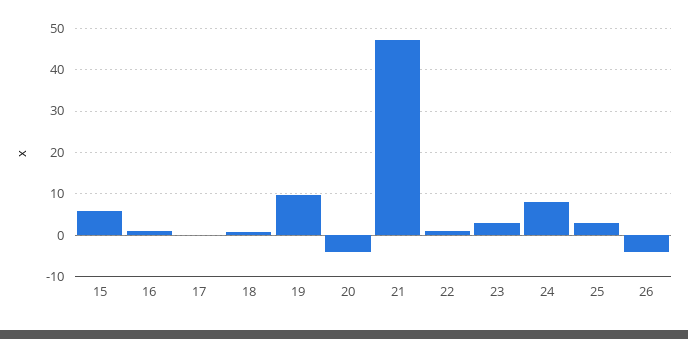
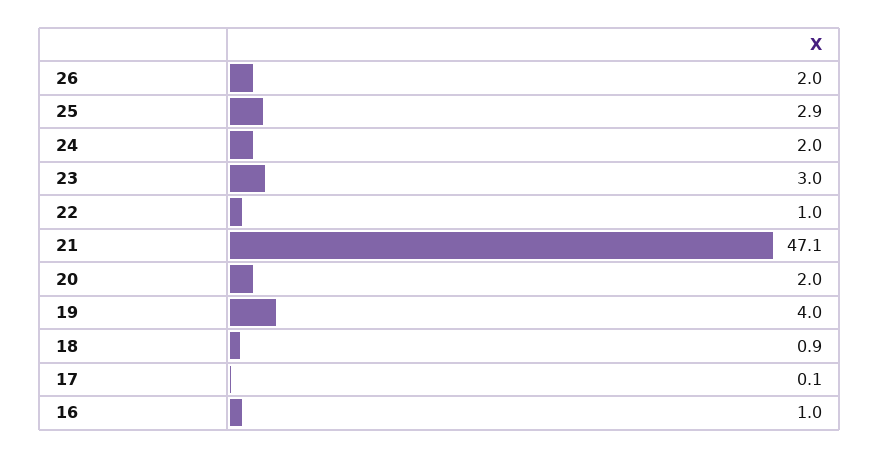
15: 6 -> none
19: 10 -> 4
20: -4 -> 2
24: 8 -> 2
26: -4 -> 2

